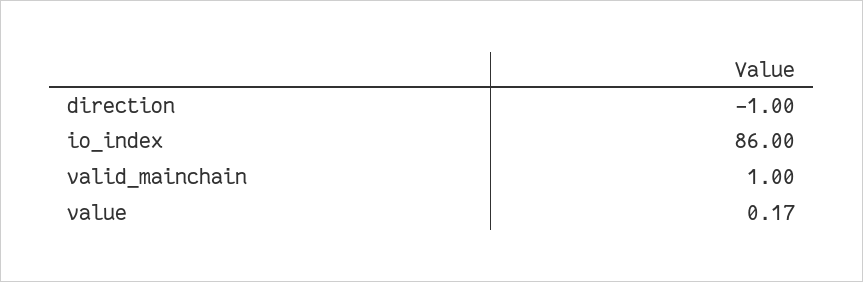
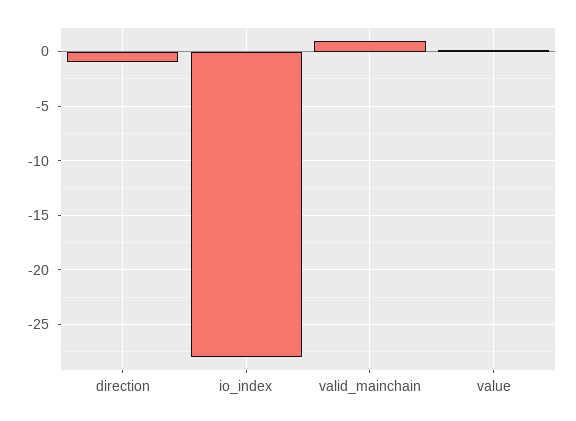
io_index: 86 -> -28

